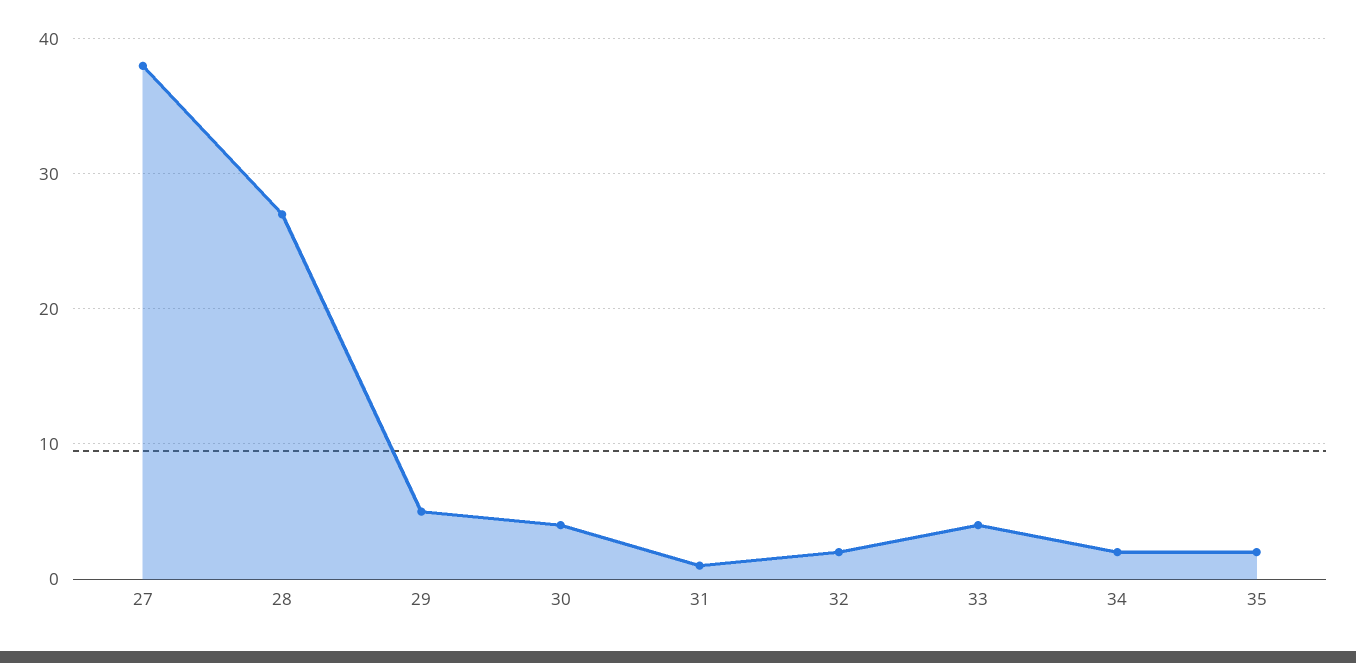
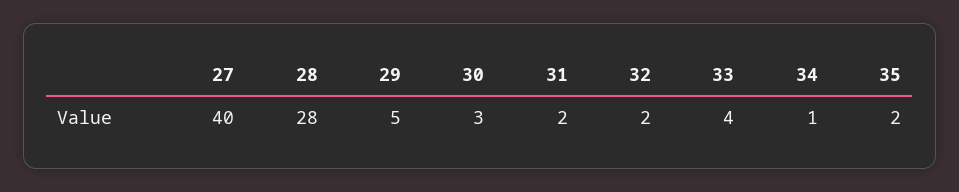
27: 38 -> 40
28: 27 -> 28
30: 4 -> 3
31: 1 -> 2
34: 2 -> 1

